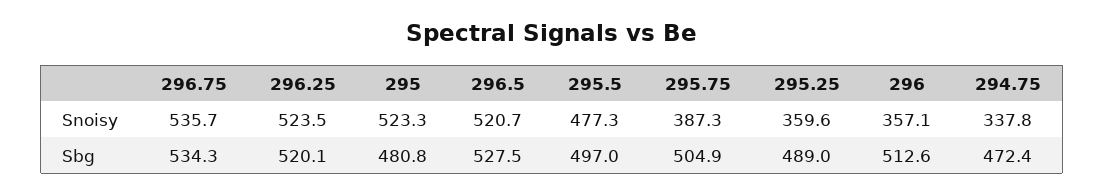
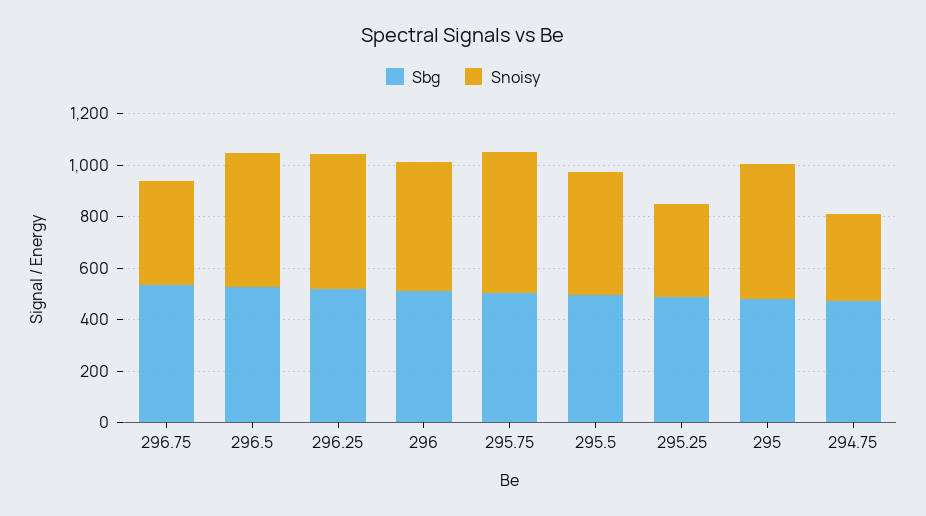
Snoisy, 296.75: 535.7 -> 400
Snoisy, 295.75: 387.3 -> 550
Snoisy, 296: 357.1 -> 500

